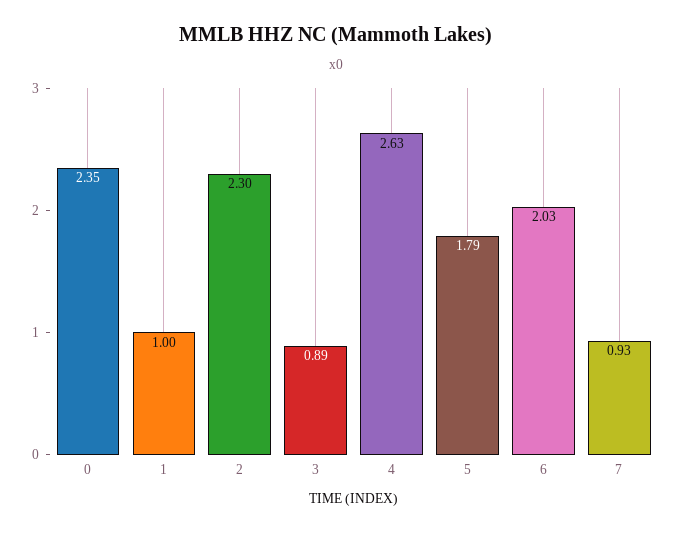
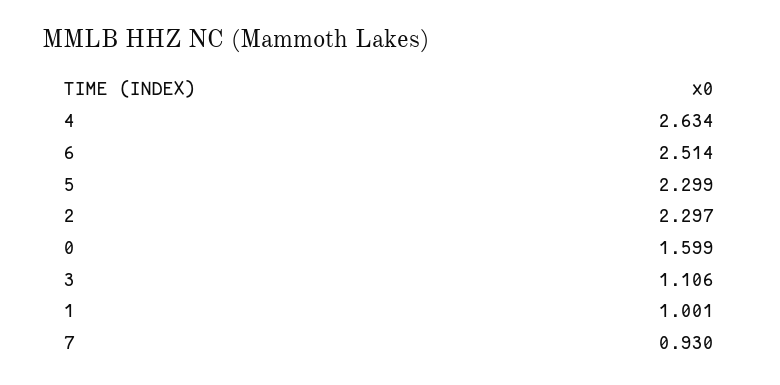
0: 2.35 -> 1.599
3: 0.89 -> 1.106
5: 1.79 -> 2.299
6: 2.03 -> 2.514

